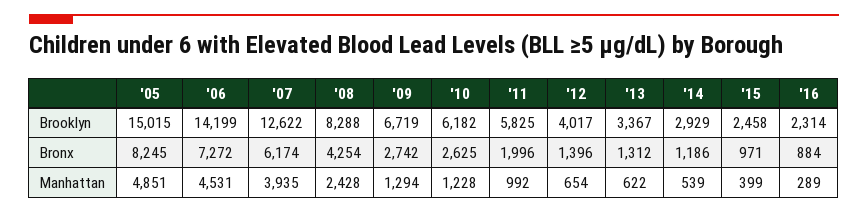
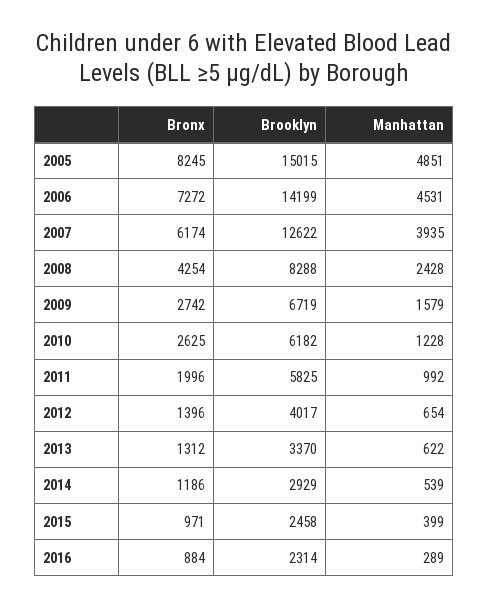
'13, Brooklyn: 3367 -> 3370
'09, Manhattan: 1294 -> 1579

